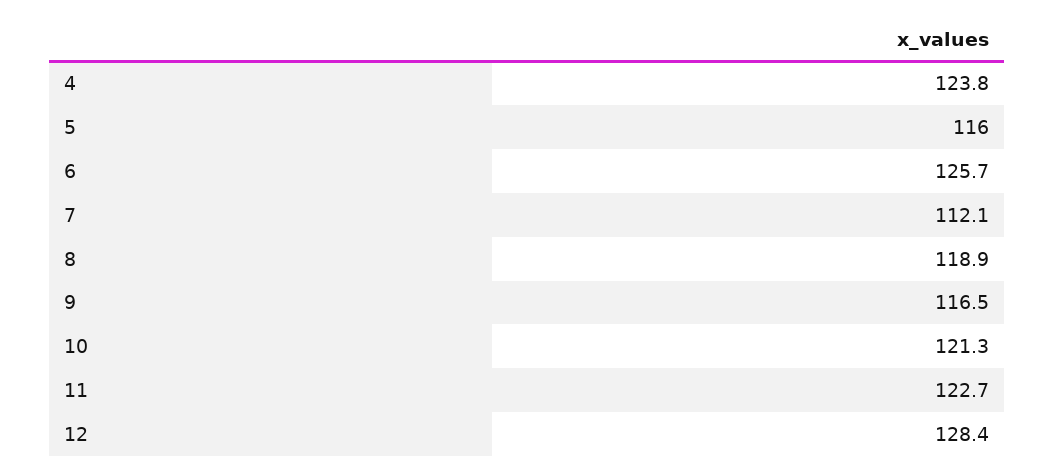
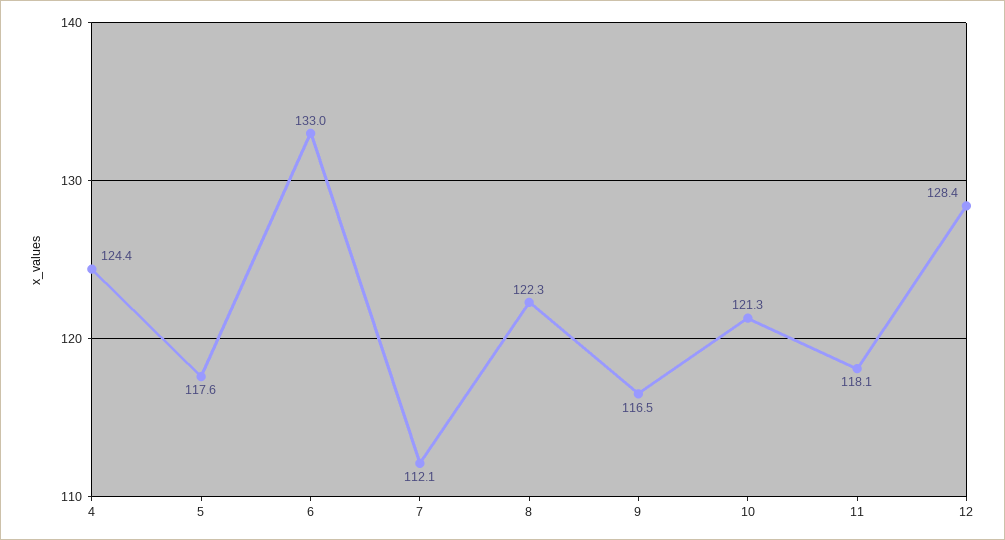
4: 123.8 -> 124.4
5: 116 -> 117.6
6: 125.7 -> 133
8: 118.9 -> 122.3
11: 122.7 -> 118.1

